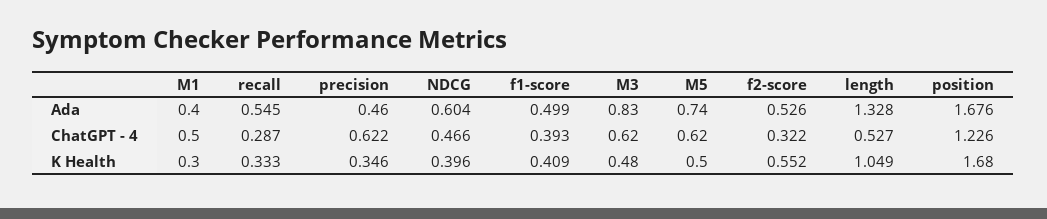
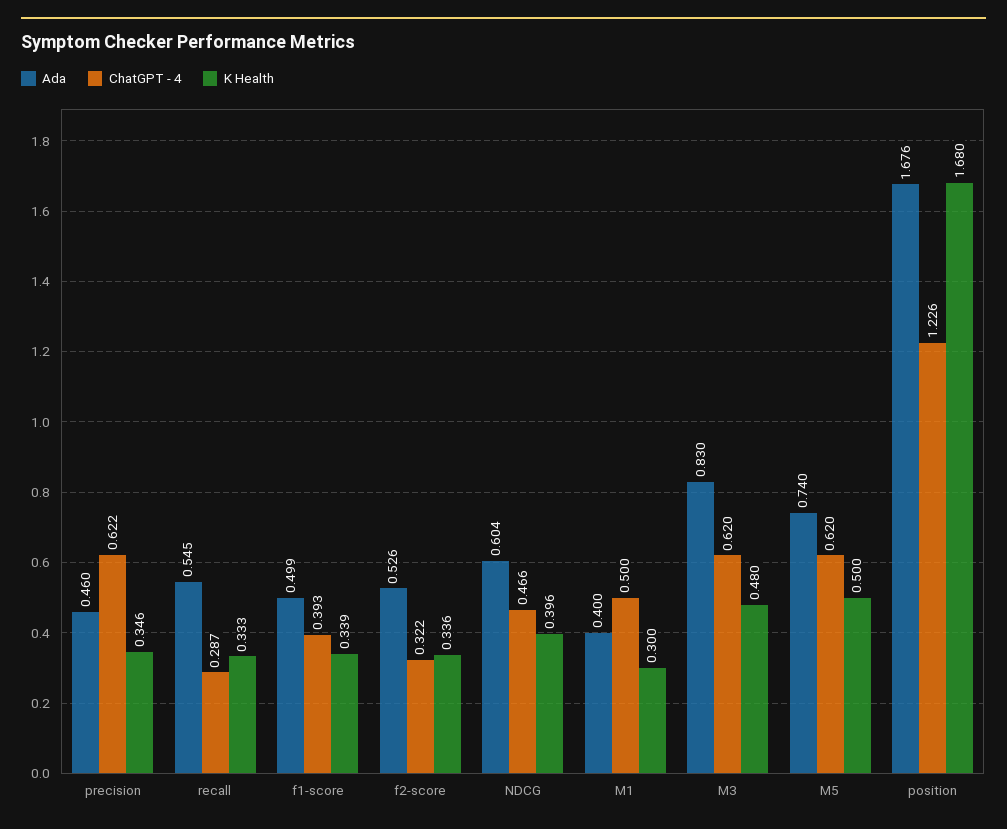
Ada, length: 1.328 -> none
ChatGPT - 4, length: 0.527 -> none
K Health, f1-score: 0.409 -> 0.339
K Health, f2-score: 0.552 -> 0.336
K Health, length: 1.049 -> none

